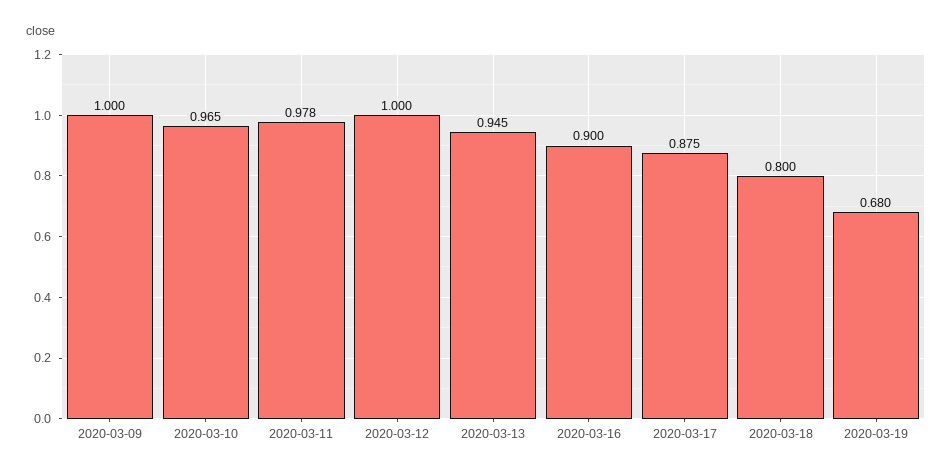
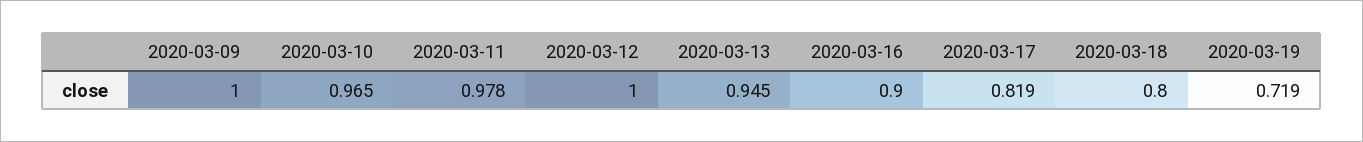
2020-03-17: 0.875 -> 0.819
2020-03-19: 0.68 -> 0.719

